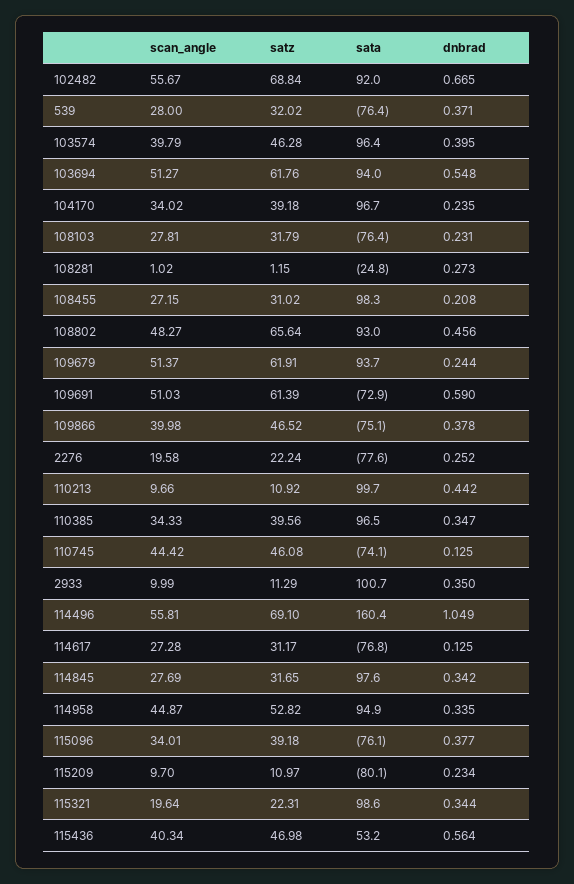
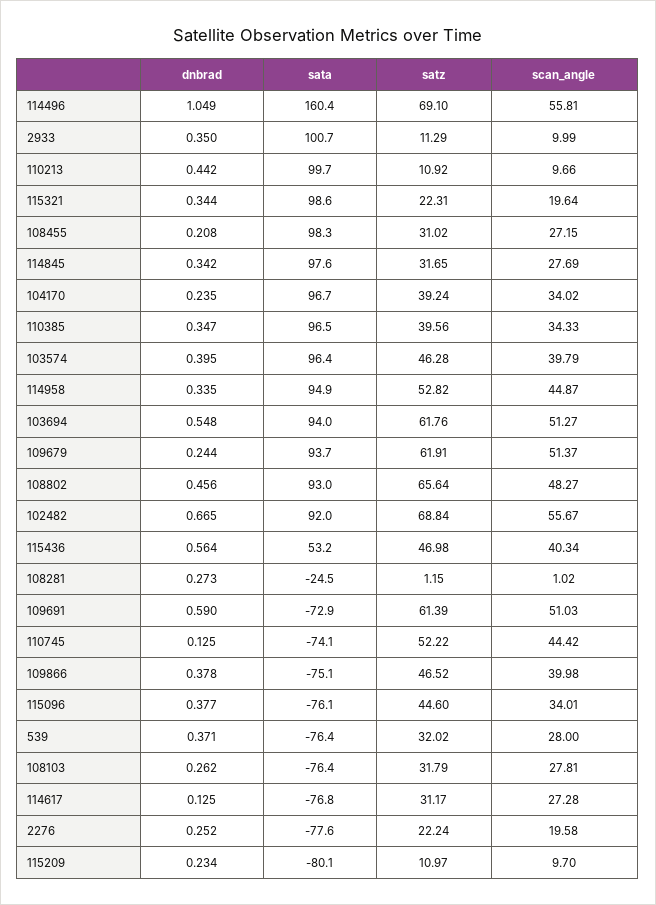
satz, 104170: 39.18 -> 39.24
dnbrad, 108103: 0.231 -> 0.262
sata, 108281: -24.8 -> -24.5
satz, 110745: 46.08 -> 52.22
satz, 115096: 39.18 -> 44.6

